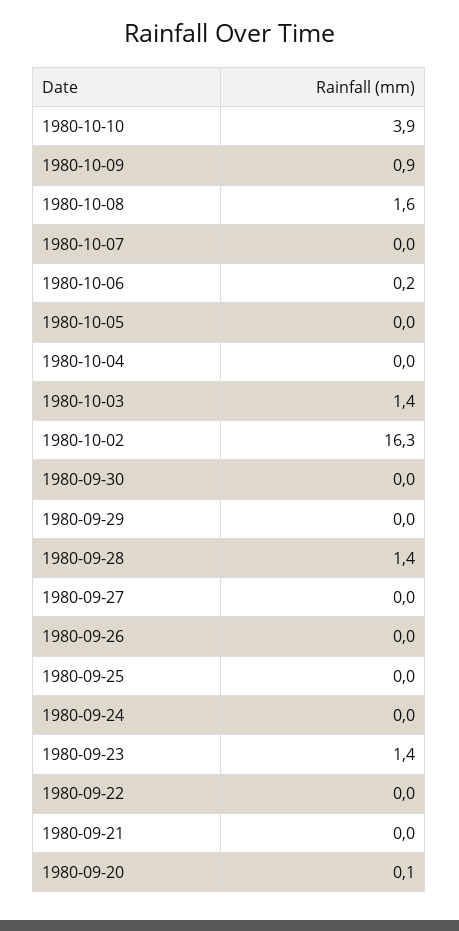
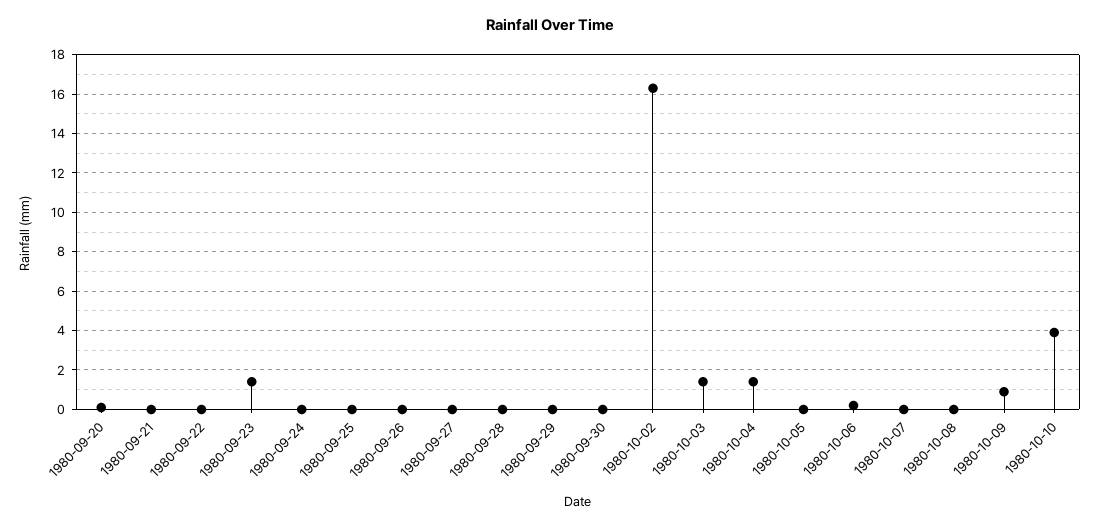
1980-10-08: 1.6 -> 0
1980-10-04: 0 -> 1.5
1980-09-28: 1.4 -> 0

